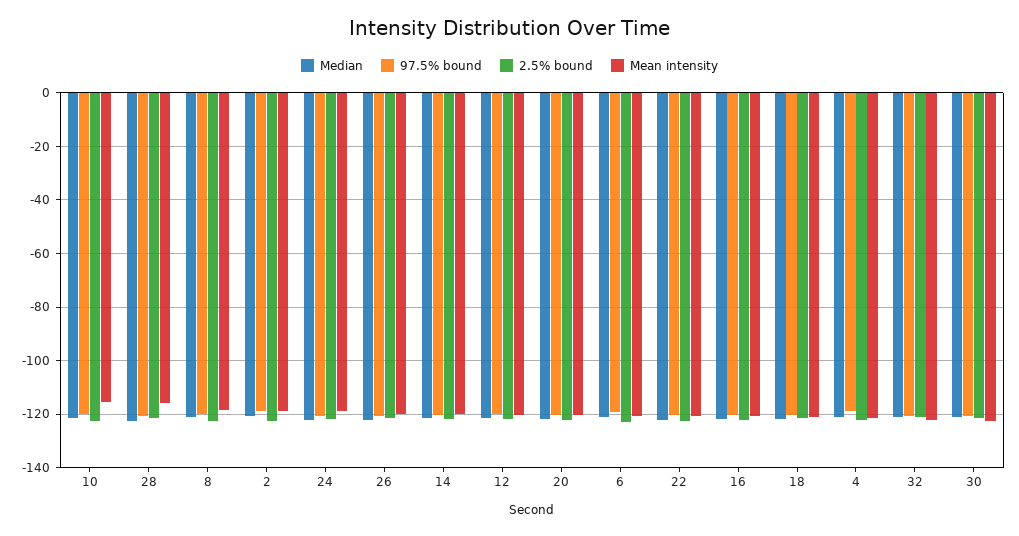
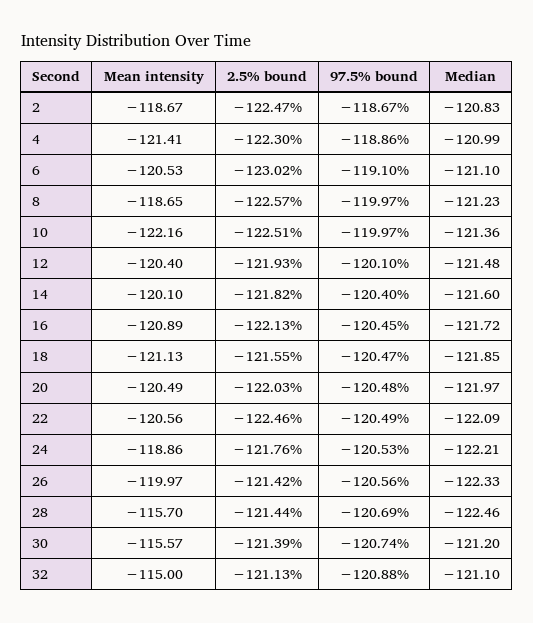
Mean intensity, 10: -115 -> -122.16
Mean intensity, 32: -122.5 -> -115
Mean intensity, 30: -122.5 -> -115.57

